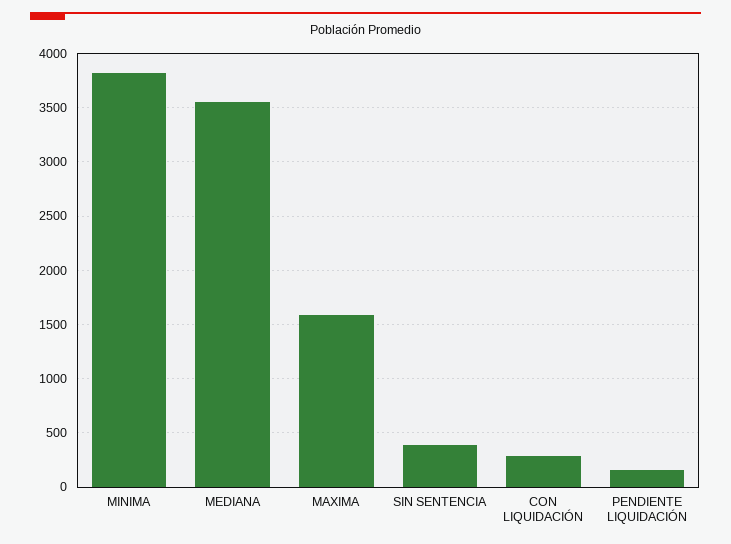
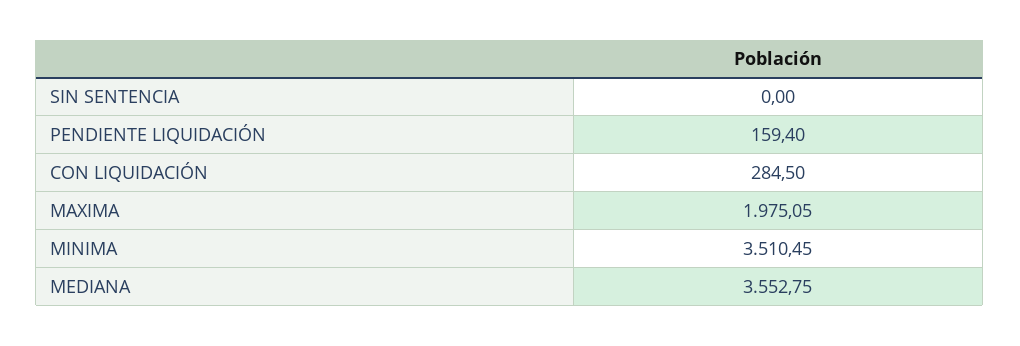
MINIMA: 3800 -> 3510.45
MAXIMA: 1600 -> 1975.05
SIN SENTENCIA: 400 -> 0

